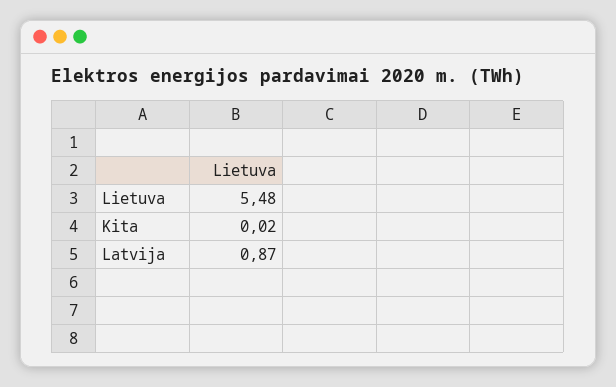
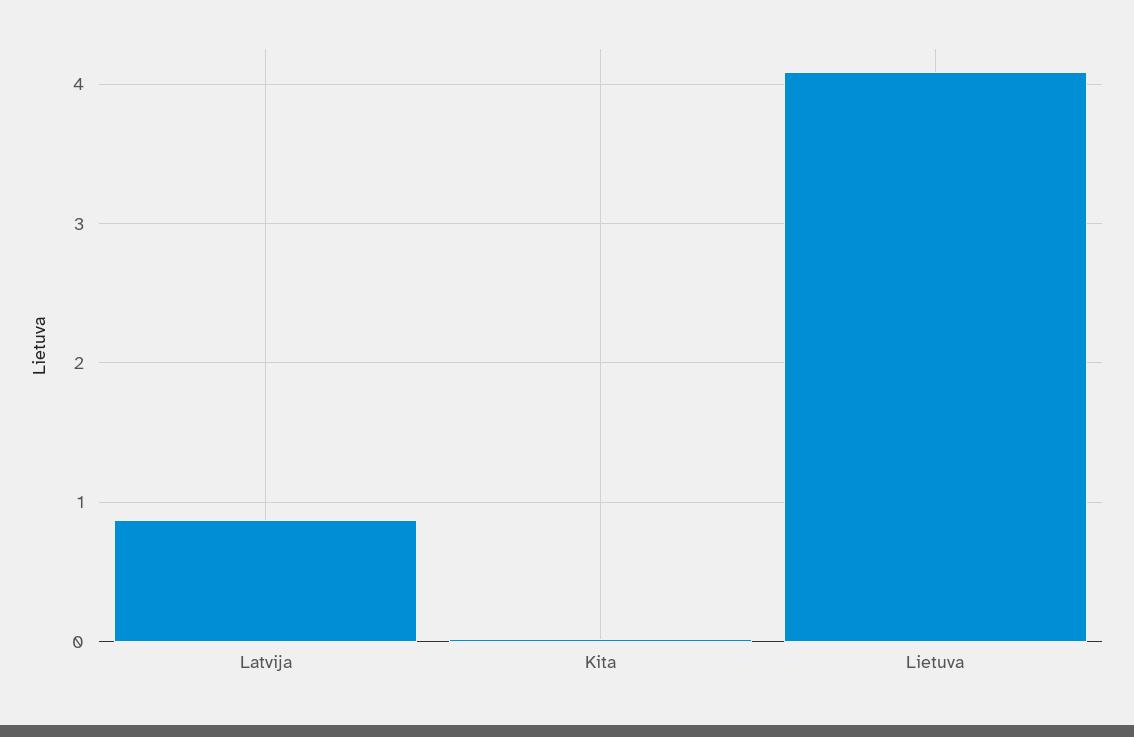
Lietuva: 5.48 -> 4.1

